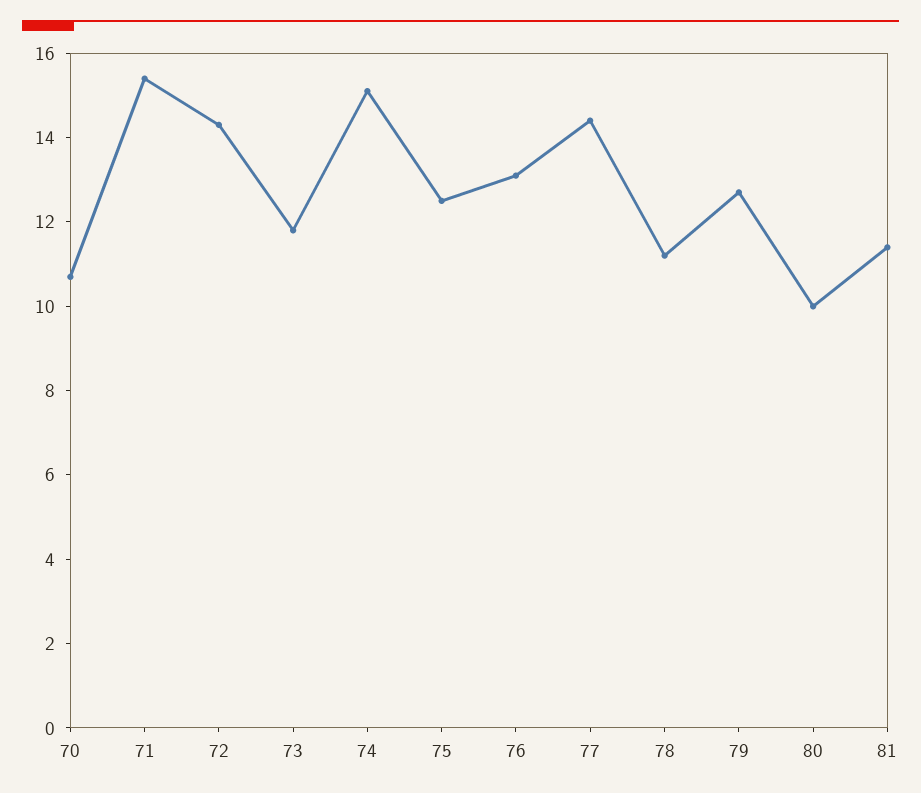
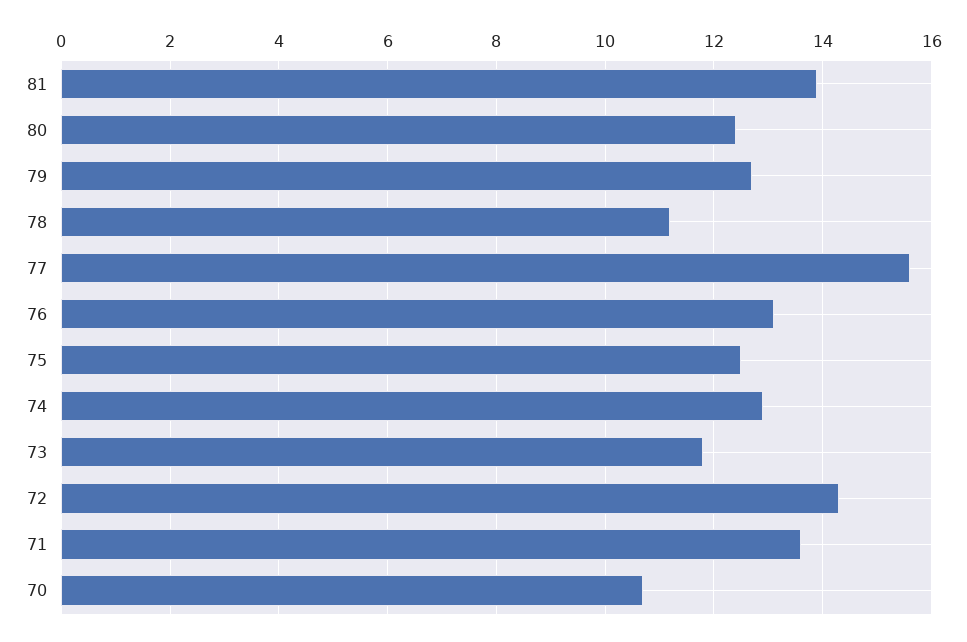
71: 15.5 -> 13.5
74: 15 -> 13
77: 14.5 -> 15.5
80: 10 -> 12.5
81: 11.5 -> 14

